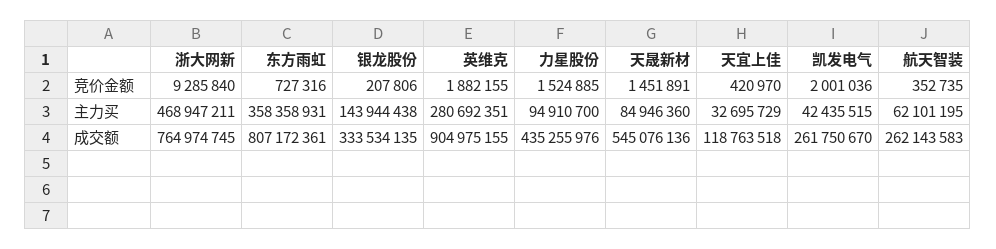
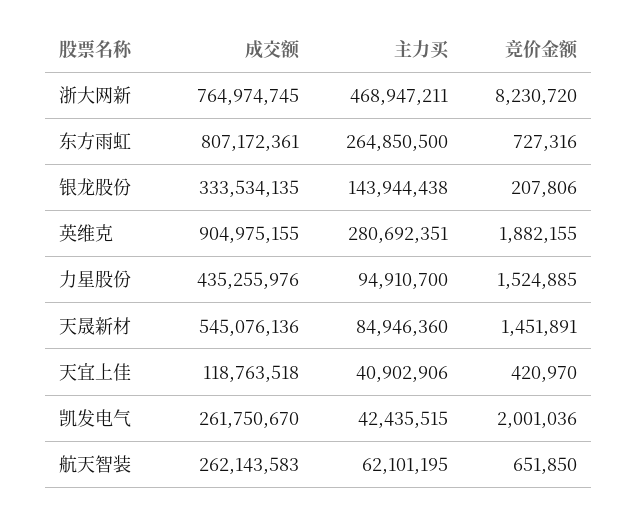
浙大网新, 竞价金额: 9285840 -> 8230720
航天智装, 竞价金额: 352735 -> 651850
东方雨虹, 主力买: 358358931 -> 264850500
天宜上佳, 主力买: 32695729 -> 40902906

